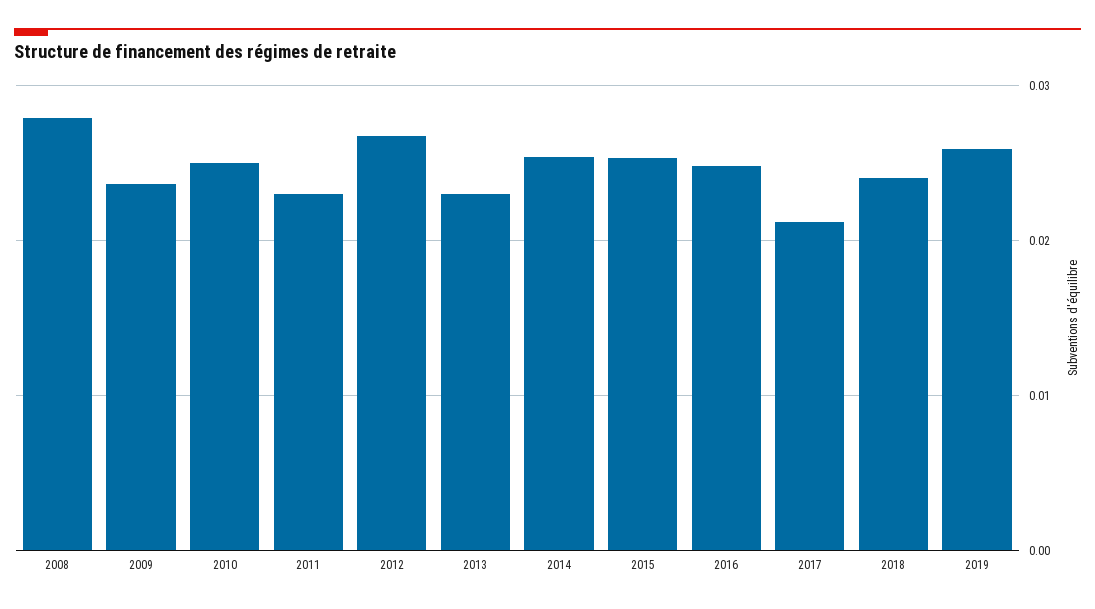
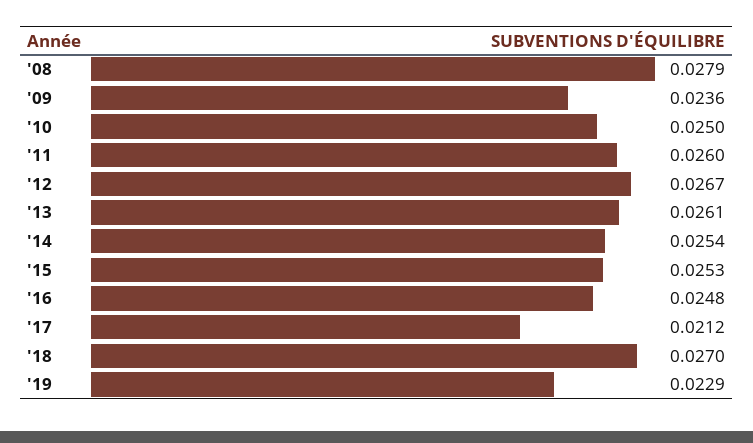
2011: 0.023 -> 0.026
2013: 0.023 -> 0.0261
2018: 0.024 -> 0.027
2019: 0.026 -> 0.0229

